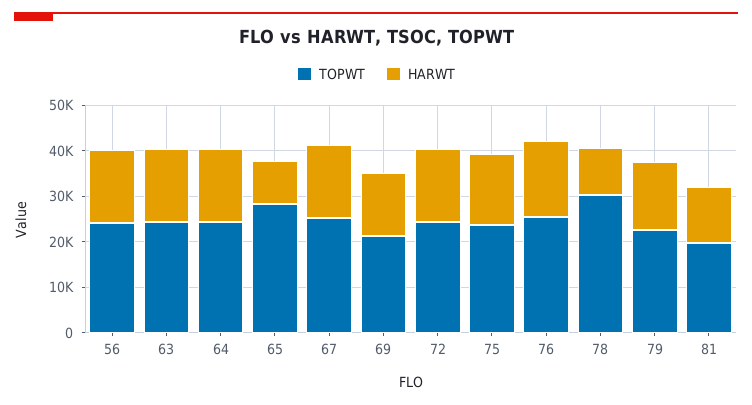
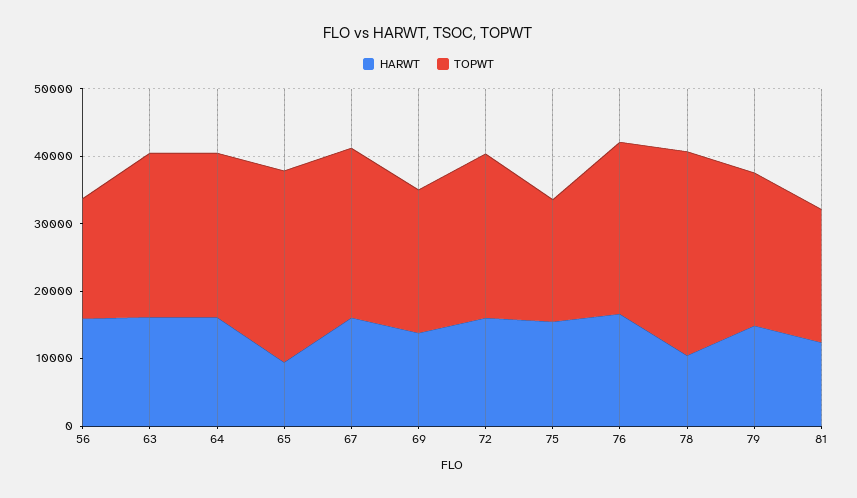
TOPWT, 56: 24000 -> 18000
TOPWT, 75: 24000 -> 18000

